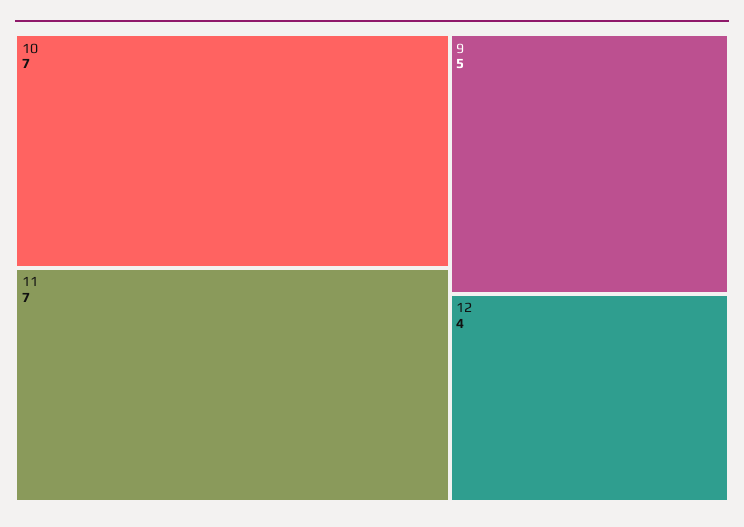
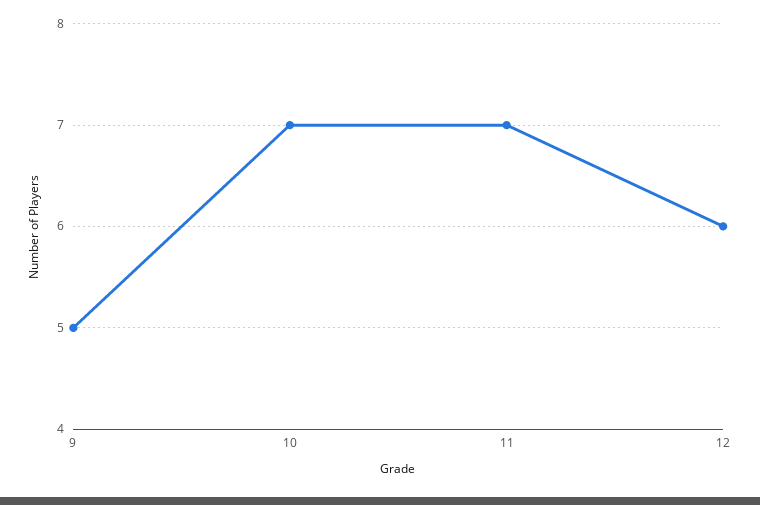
12: 4 -> 6

